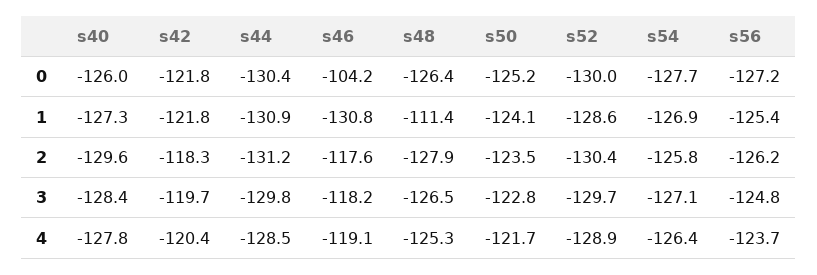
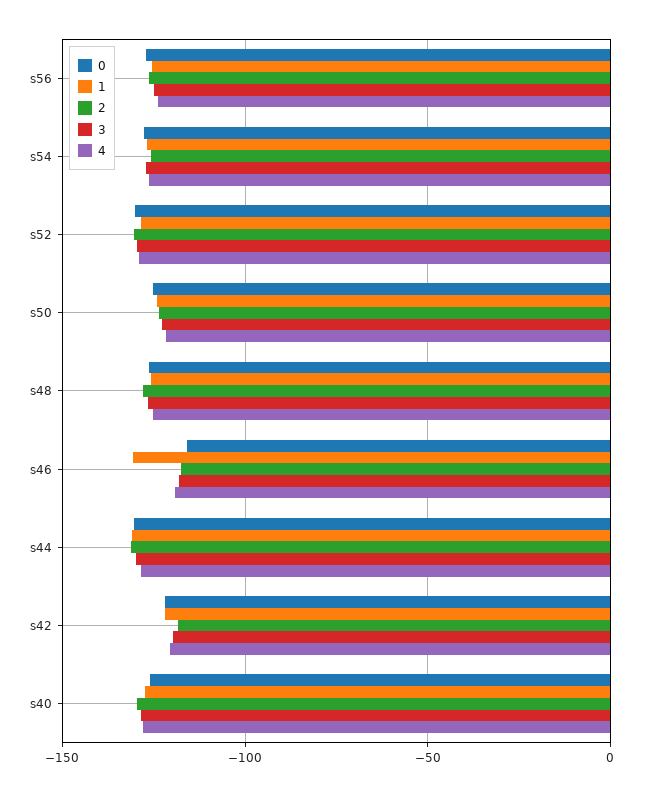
0, s46: -104.2 -> -115
1, s48: -111.4 -> -125

